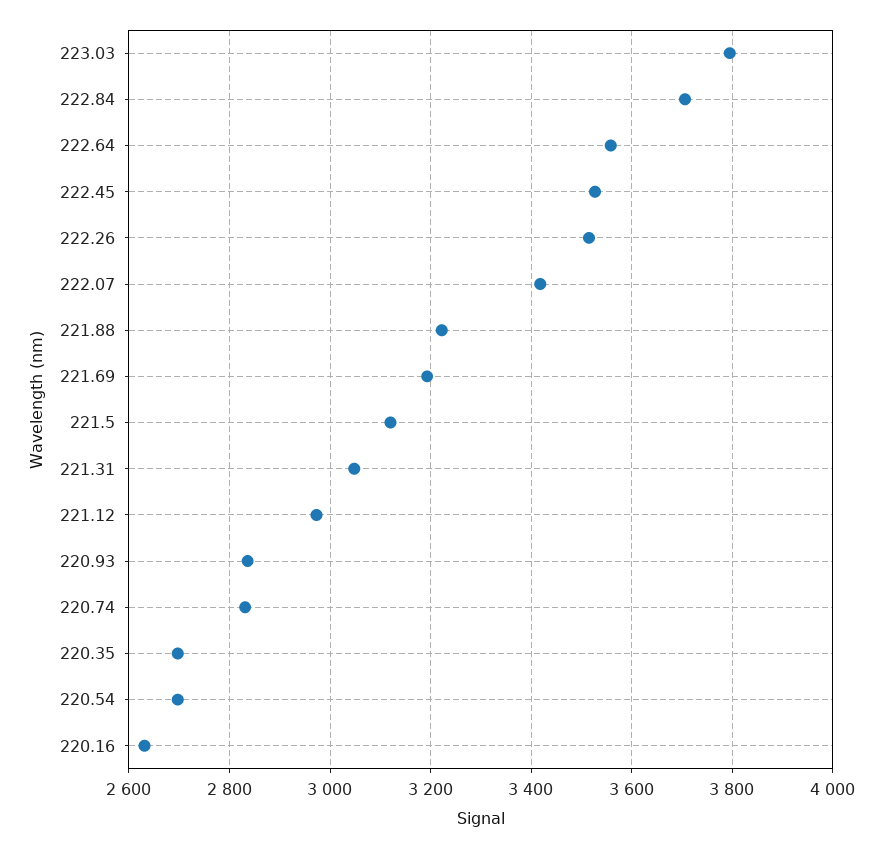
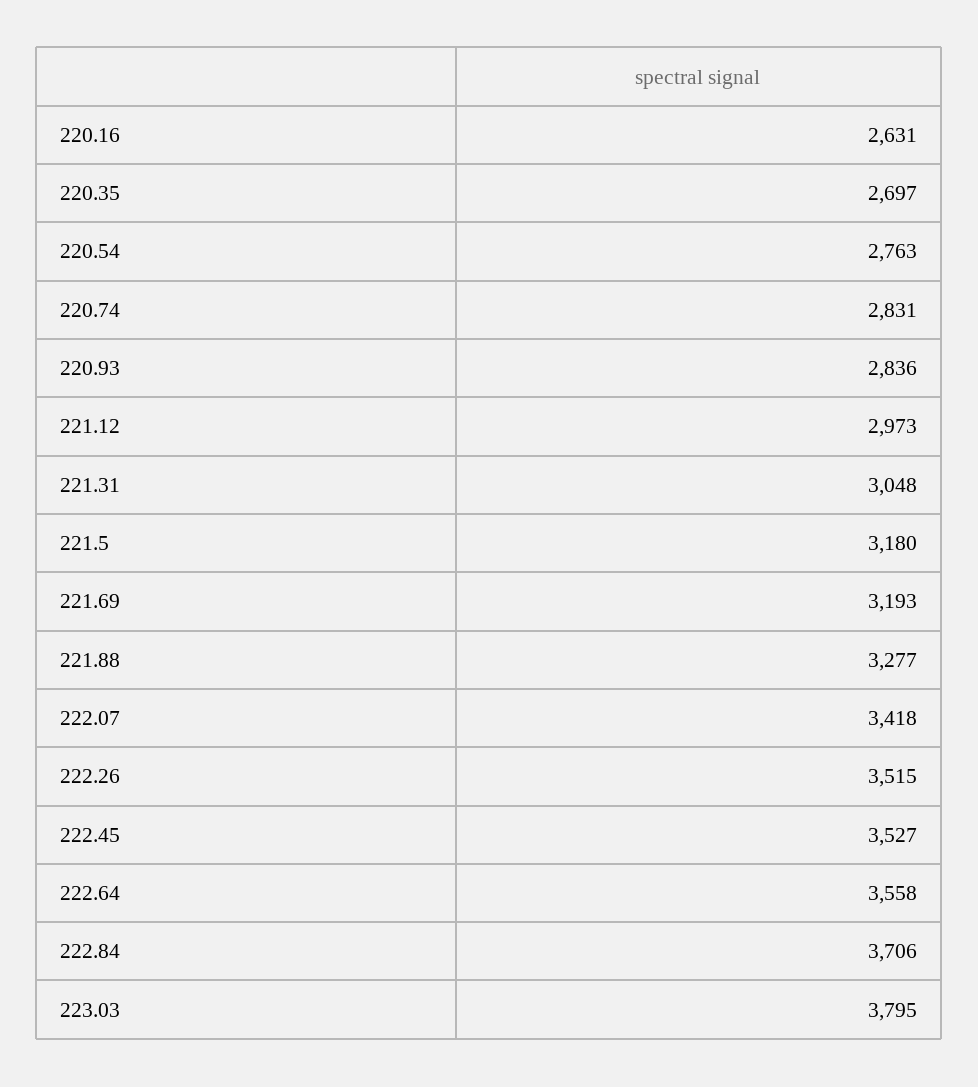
221.88: 3220 -> 3277
221.5: 3120 -> 3180
220.54: 2700 -> 2763

